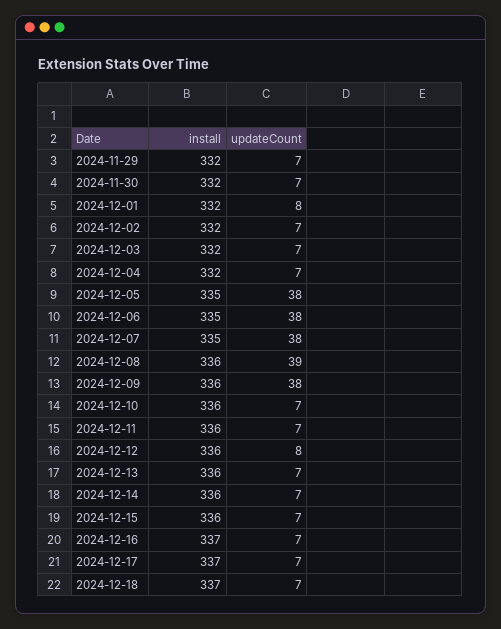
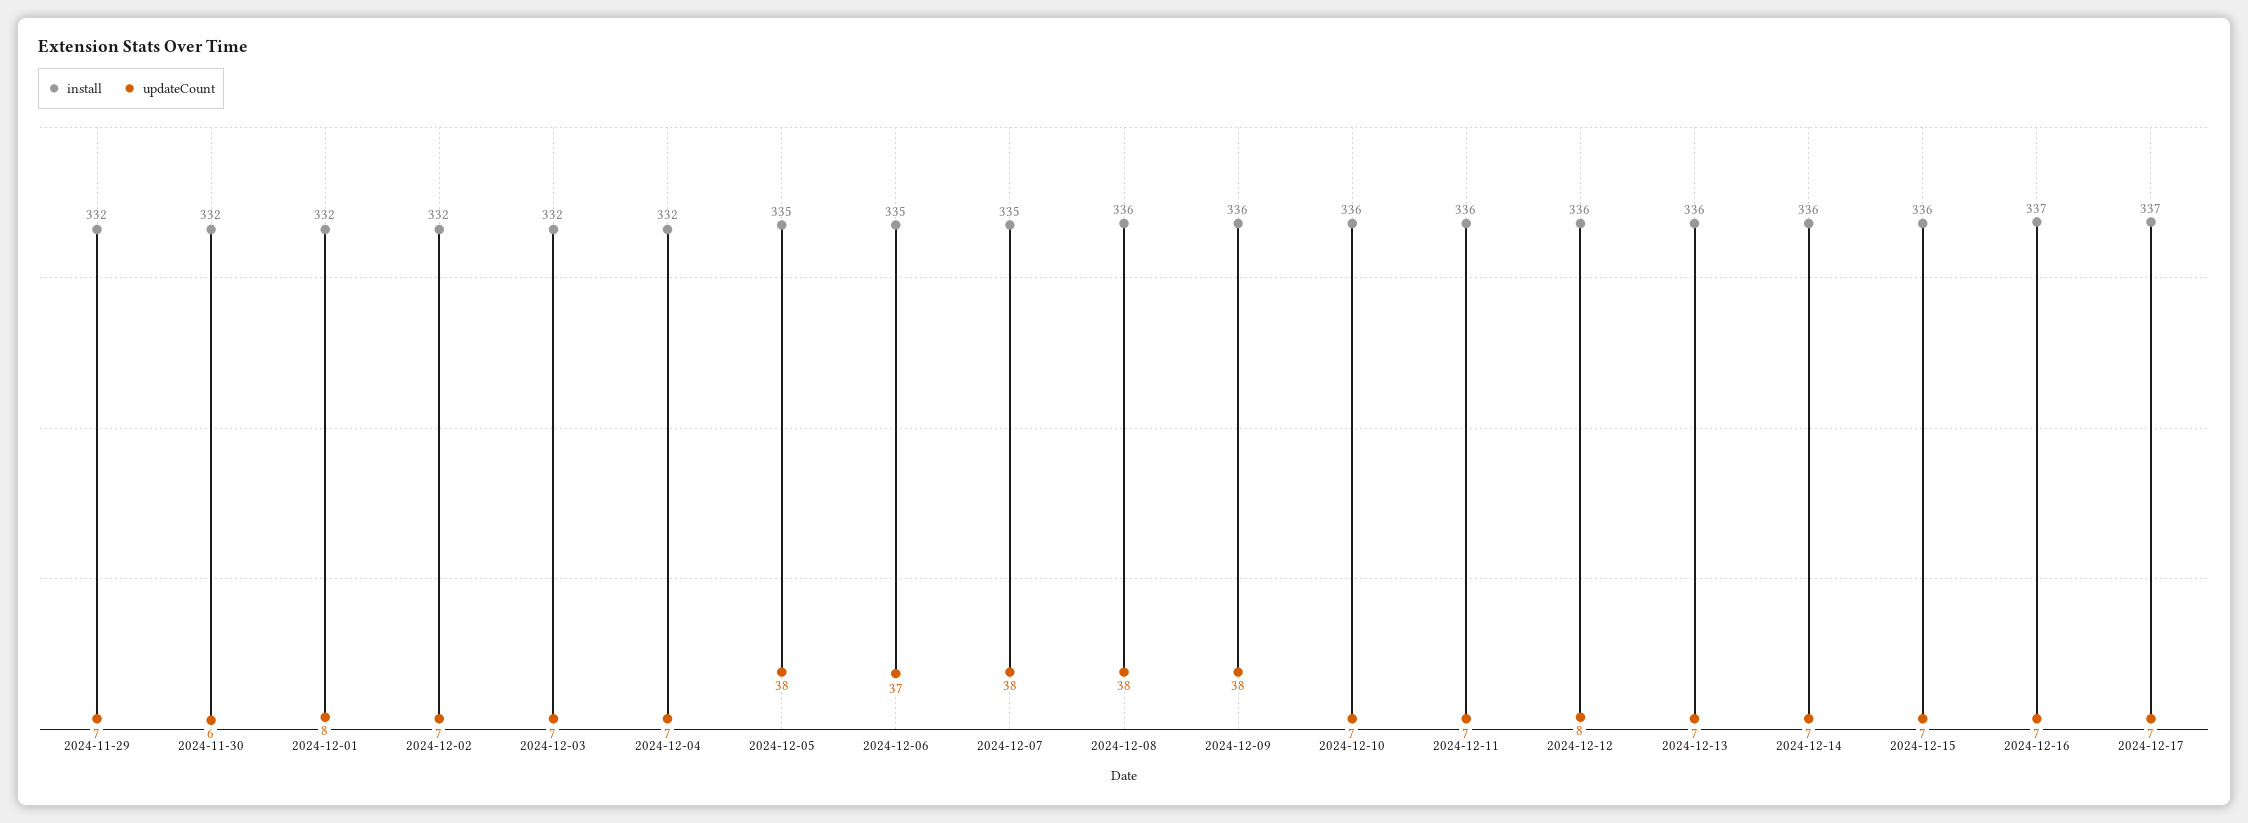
updateCount, 2024-11-30: 7 -> 6
updateCount, 2024-12-06: 38 -> 37
updateCount, 2024-12-08: 39 -> 38
install, 2024-12-18: 337 -> none
updateCount, 2024-12-18: 7 -> none

